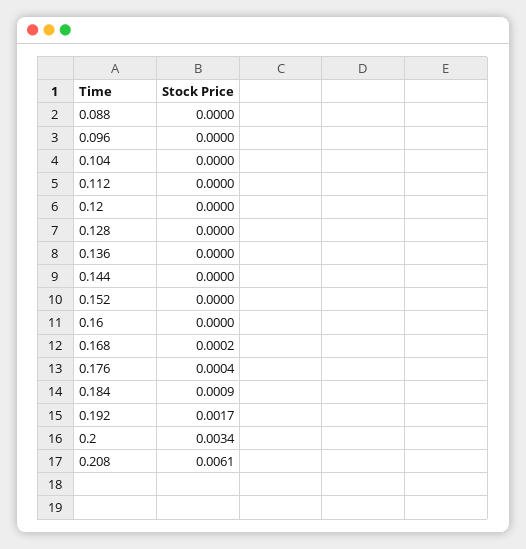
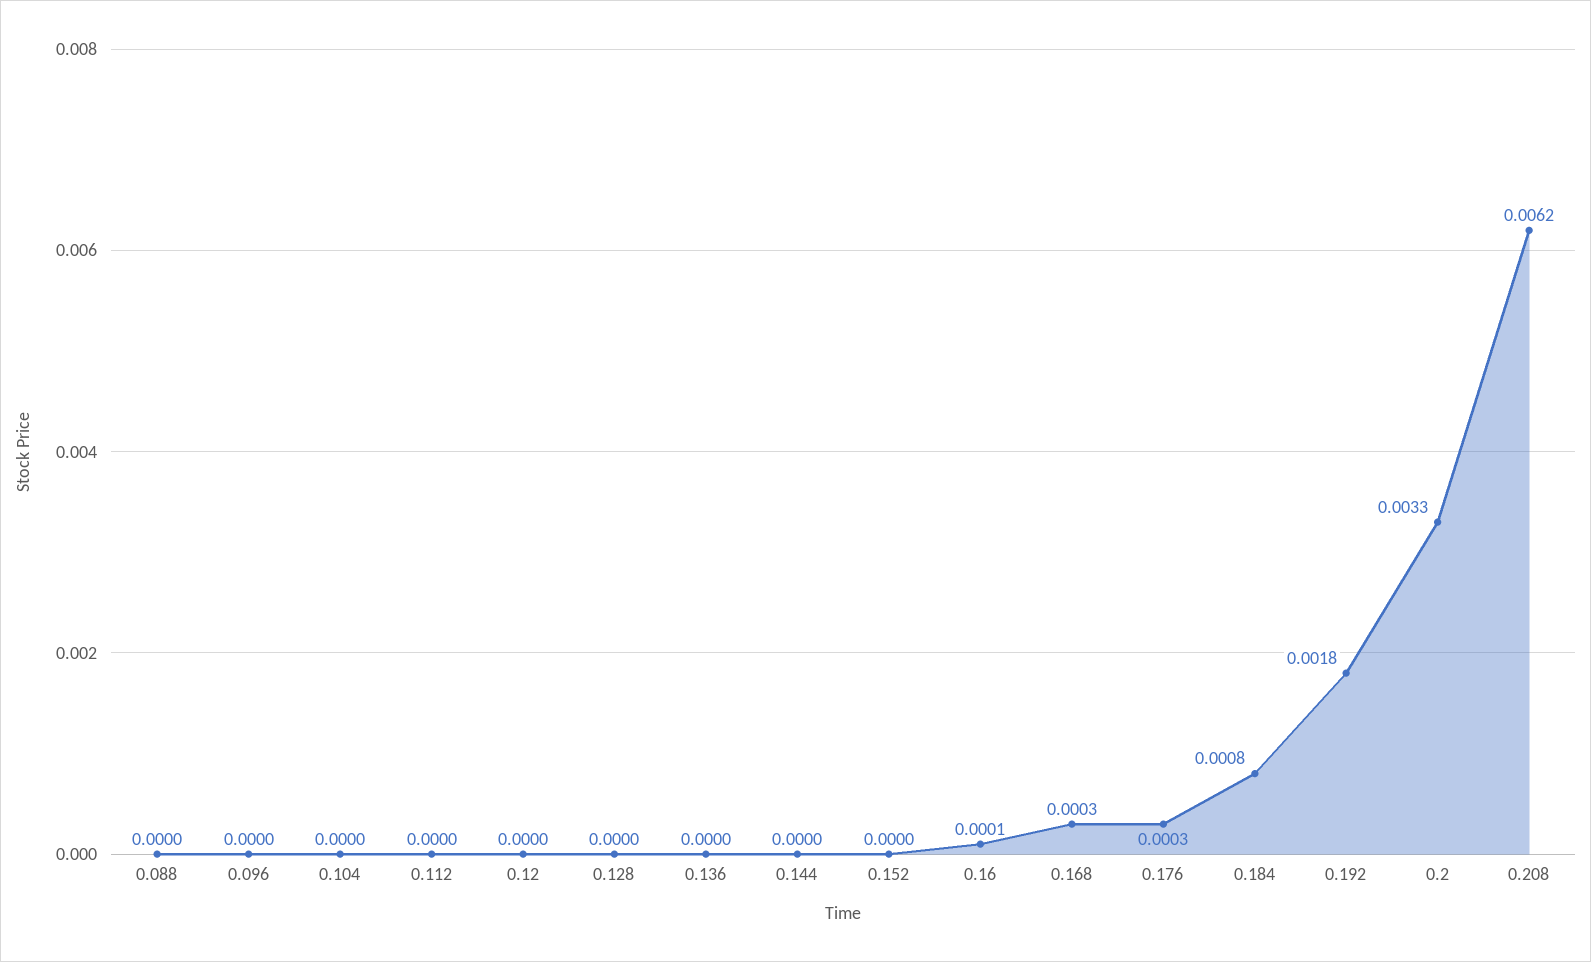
0.16: 0 -> 0.0001
0.168: 0.0002 -> 0.0003
0.176: 0.0004 -> 0.0003
0.184: 0.0009 -> 0.0008
0.192: 0.0017 -> 0.0018
0.2: 0.0034 -> 0.0033
0.208: 0.0061 -> 0.0062

